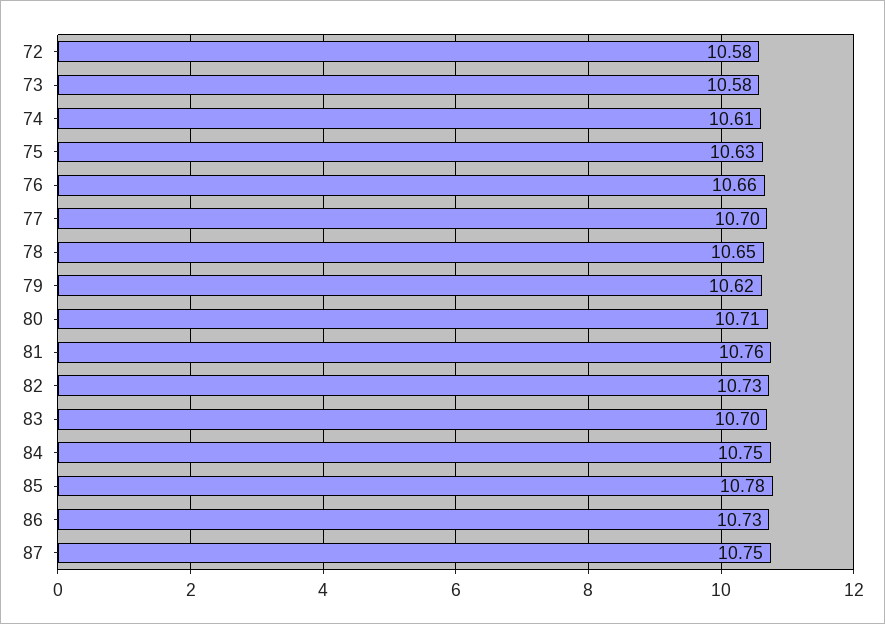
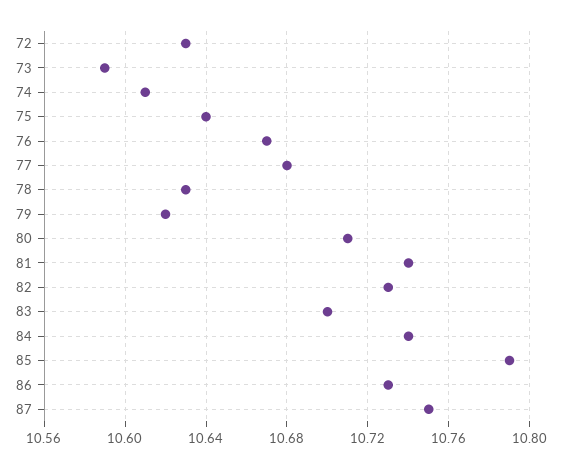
72: 10.58 -> 10.63
73: 10.58 -> 10.59
75: 10.63 -> 10.64
76: 10.66 -> 10.67
77: 10.7 -> 10.68
78: 10.65 -> 10.63
81: 10.76 -> 10.74
84: 10.75 -> 10.74
85: 10.78 -> 10.79

